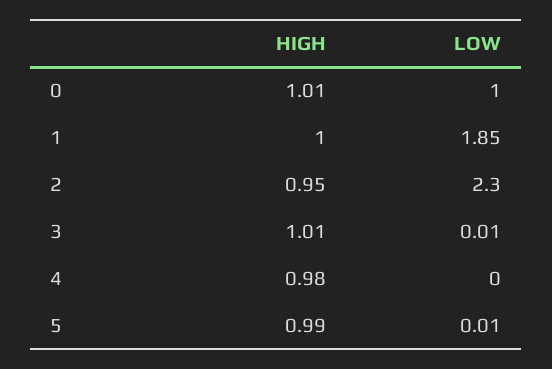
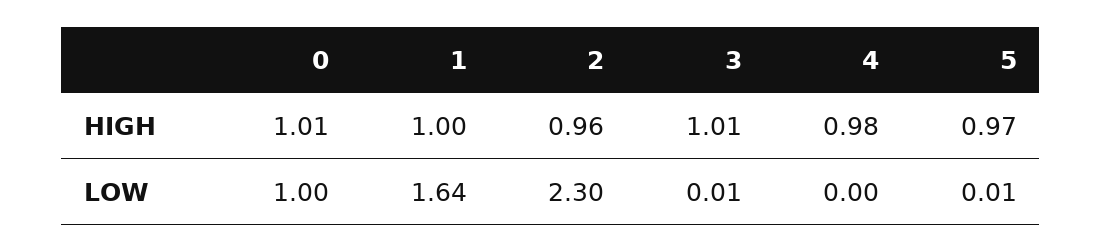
LOW, 1: 1.85 -> 1.64
HIGH, 2: 0.95 -> 0.96
HIGH, 5: 0.99 -> 0.97

